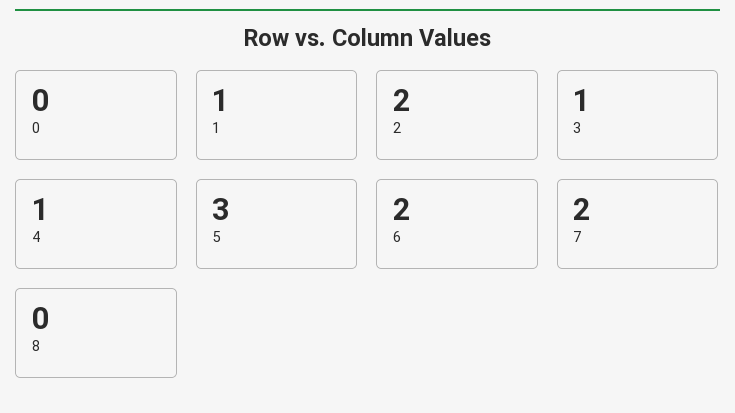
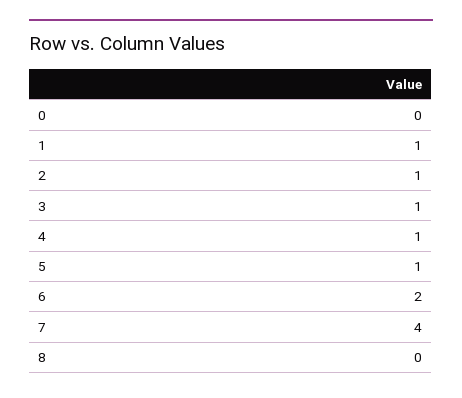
2: 2 -> 1
5: 3 -> 1
7: 2 -> 4

